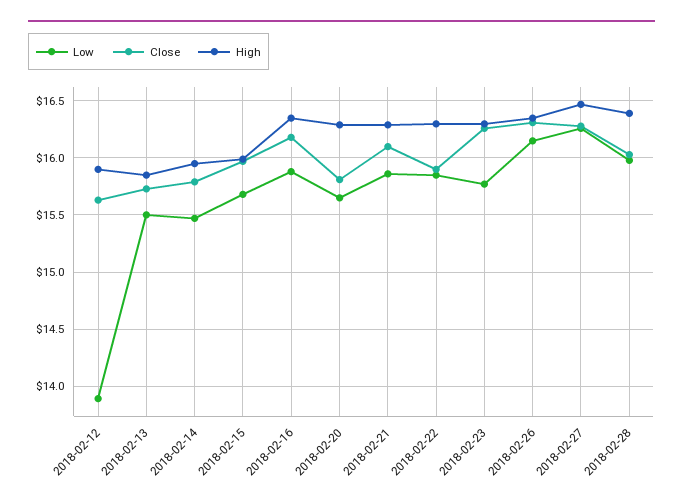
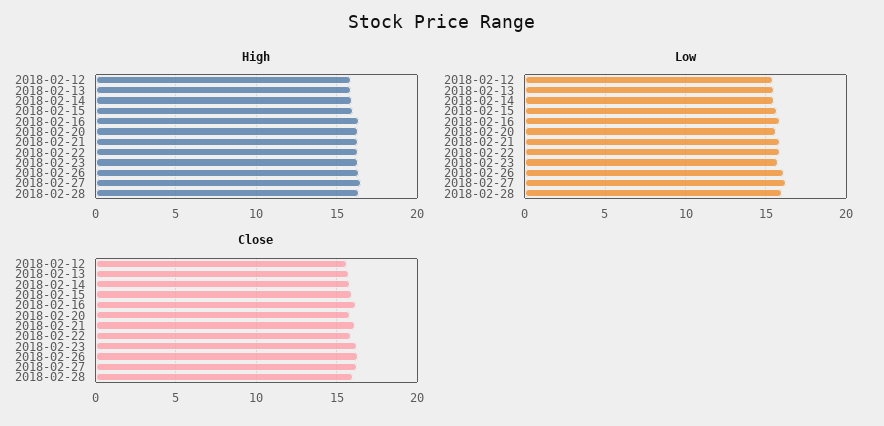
Low, 2018-02-12: 13.9 -> 15.5

